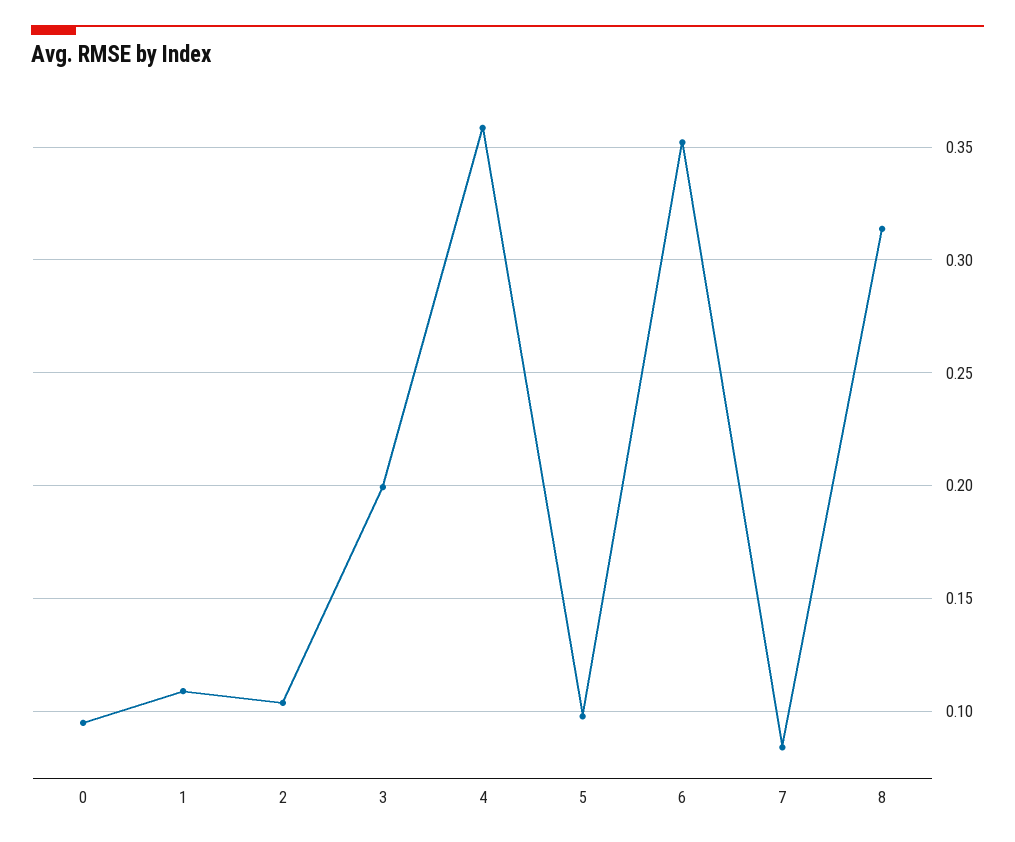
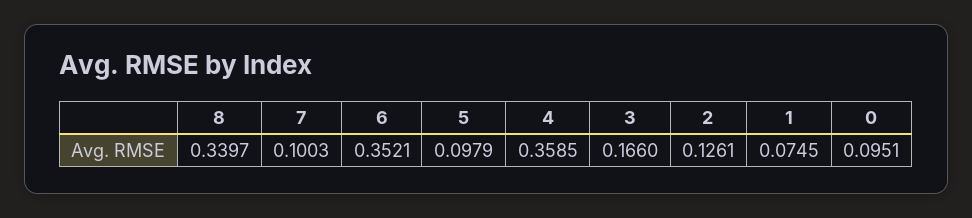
1: 0.11 -> 0.0745
2: 0.105 -> 0.1261
3: 0.2 -> 0.166
7: 0.085 -> 0.1003
8: 0.315 -> 0.3397

